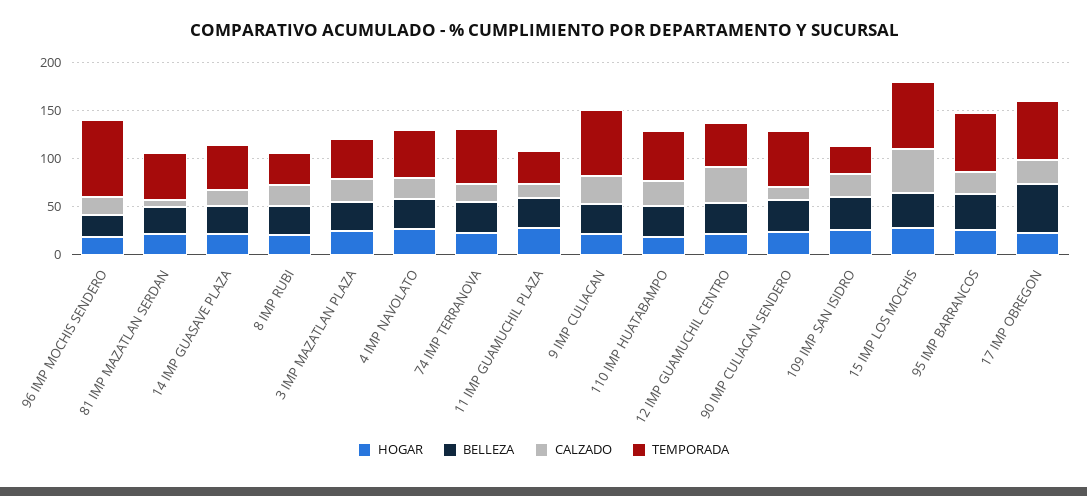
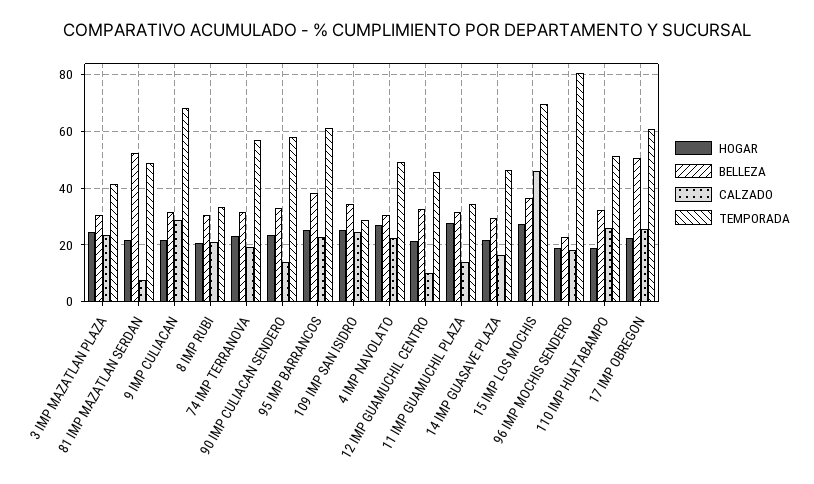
BELLEZA, 81 IMP MAZATLAN SERDAN: 30 -> 52.5
CALZADO, 12 IMP GUAMUCHIL CENTRO: 40 -> 10

